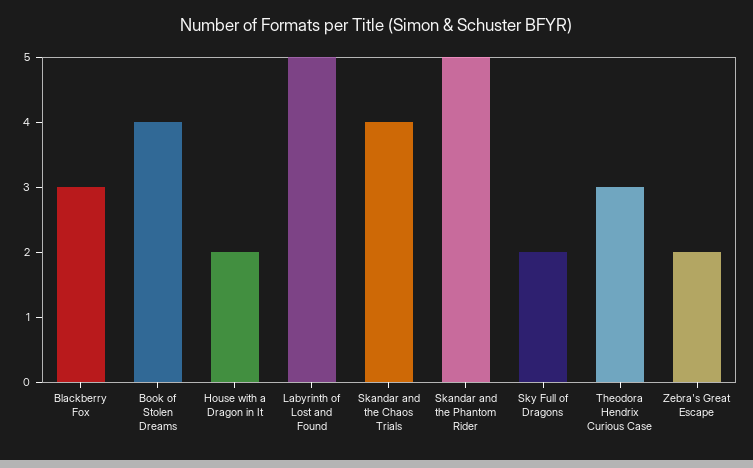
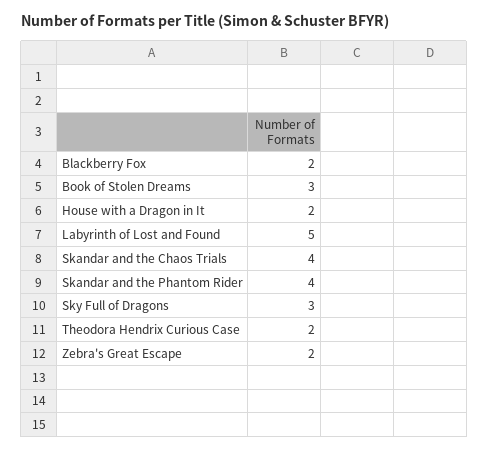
Blackberry Fox: 3 -> 2
Book of Stolen Dreams: 4 -> 3
Skandar and the Phantom Rider: 5 -> 4
Sky Full of Dragons: 2 -> 3
Theodora Hendrix Curious Case: 3 -> 2

